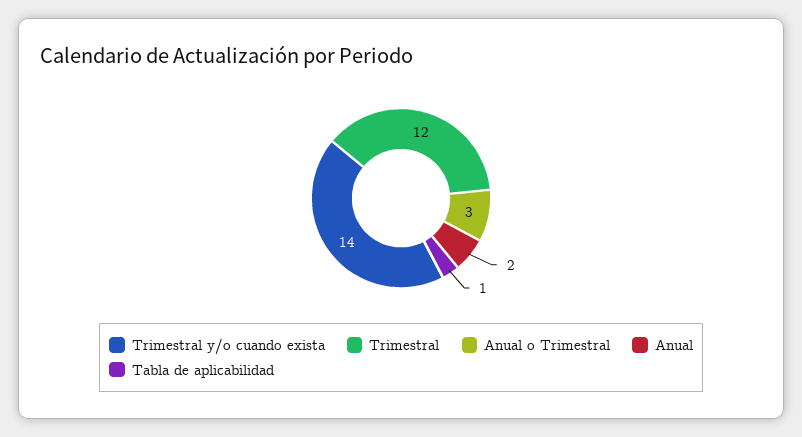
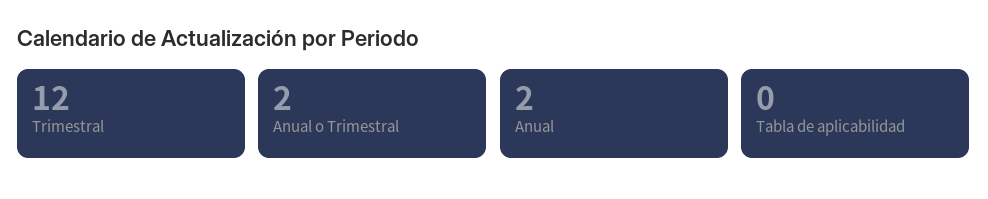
Trimestral y/o cuando exista: 14 -> none
Anual o Trimestral: 3 -> 2
Tabla de aplicabilidad: 1 -> 0

